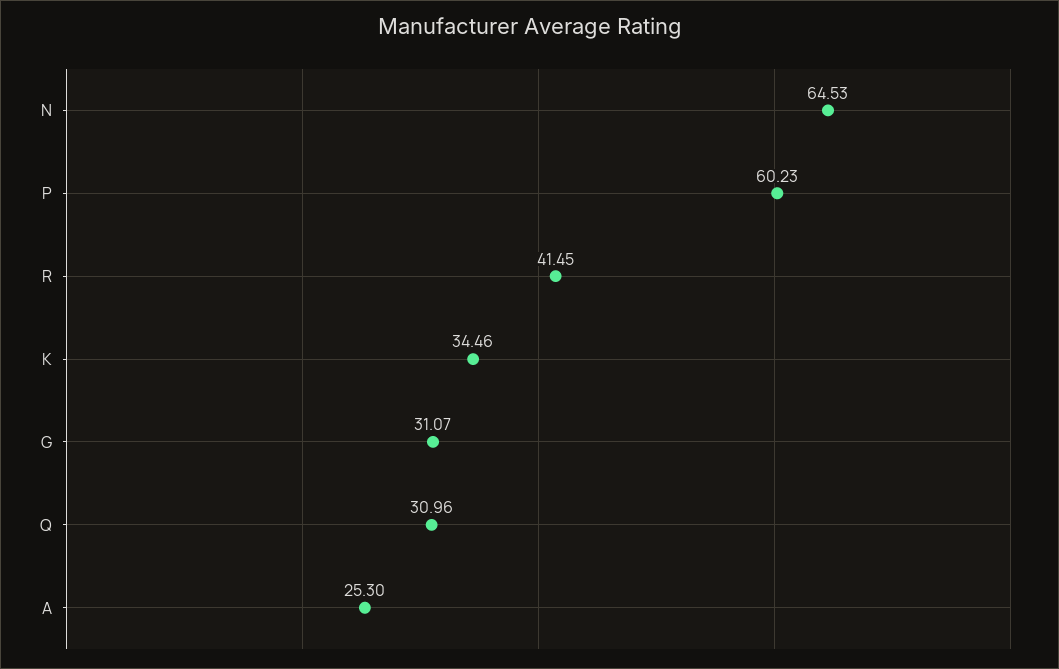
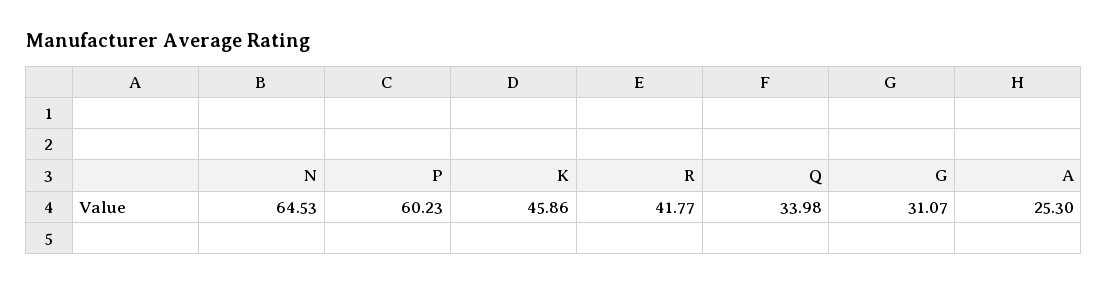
R: 41.45 -> 41.77
K: 34.46 -> 45.86
Q: 30.96 -> 33.98

